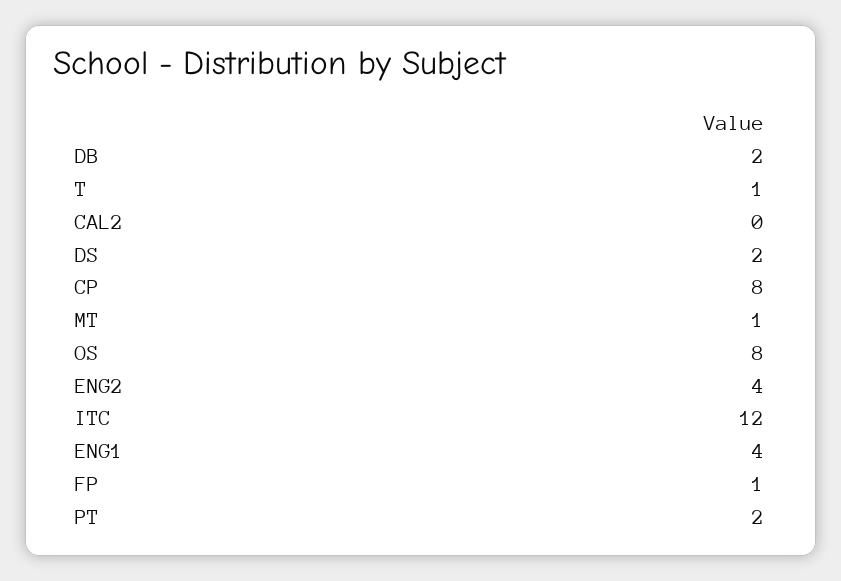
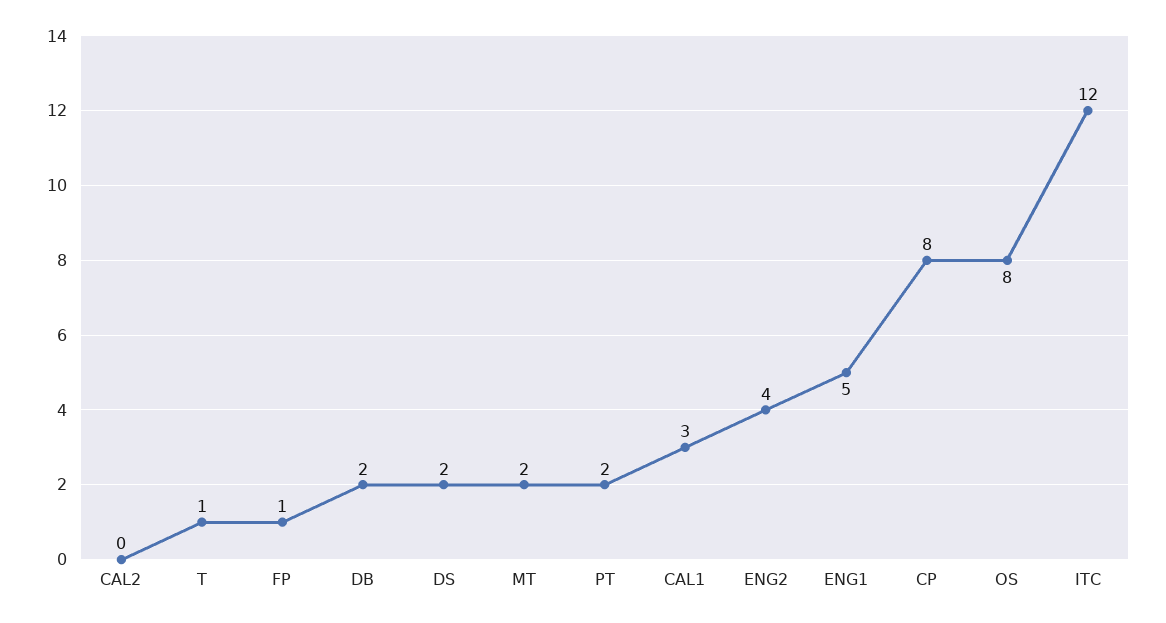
MT: 1 -> 2
ENG1: 4 -> 5
CAL1: none -> 3

